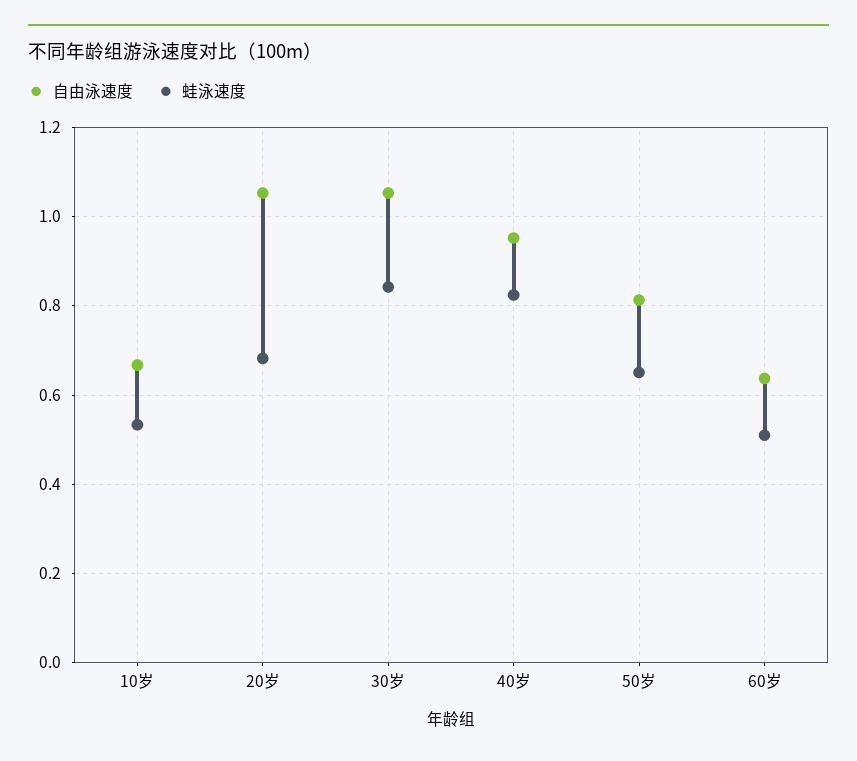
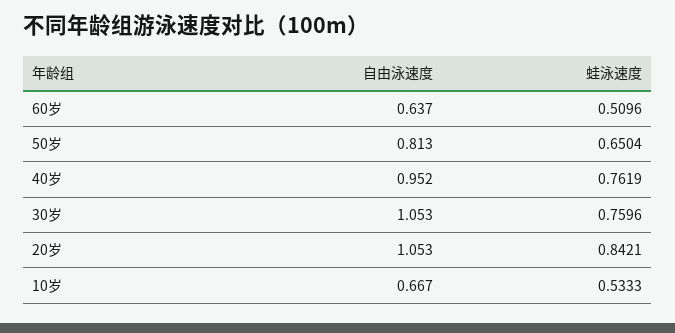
蛙泳速度, 20岁: 0.68 -> 0.8421
蛙泳速度, 30岁: 0.84 -> 0.7596
蛙泳速度, 40岁: 0.82 -> 0.7619

